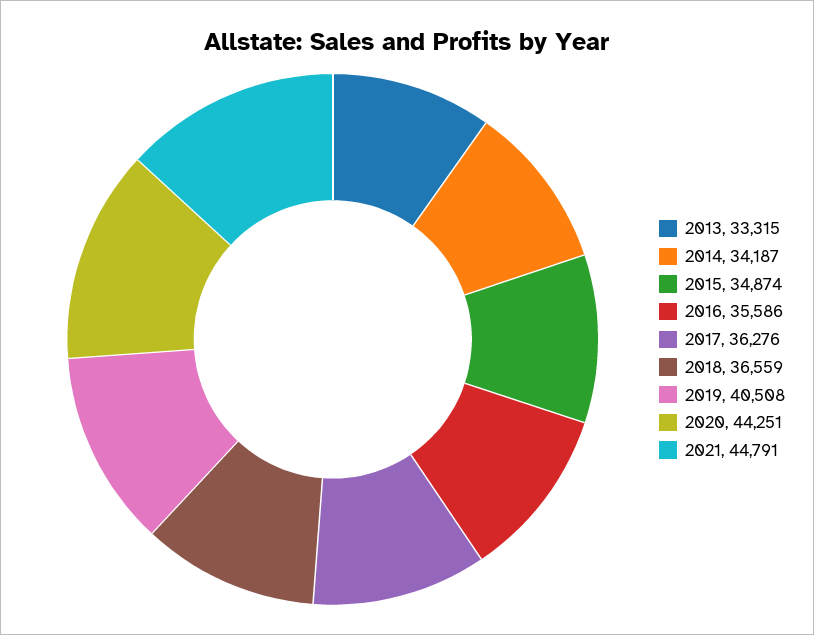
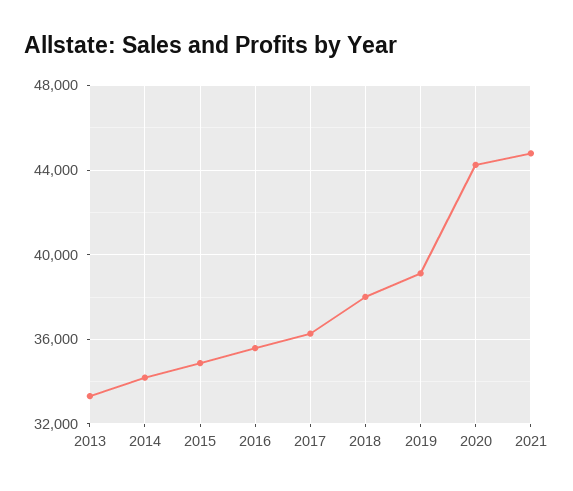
2018: 36559 -> 38000
2019: 40508 -> 39000

